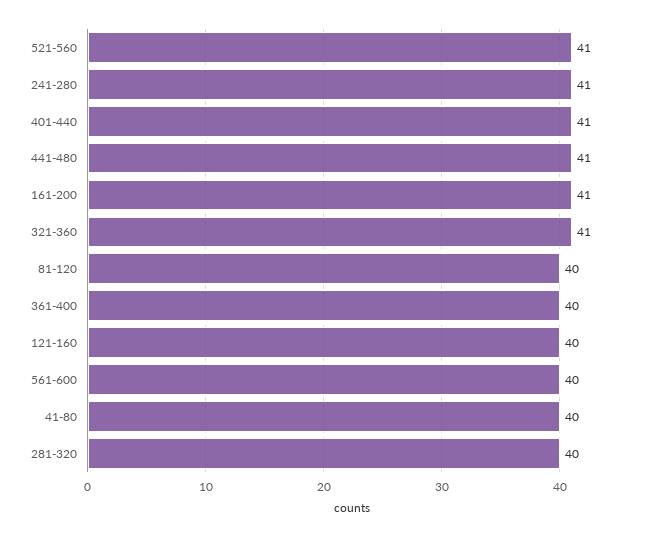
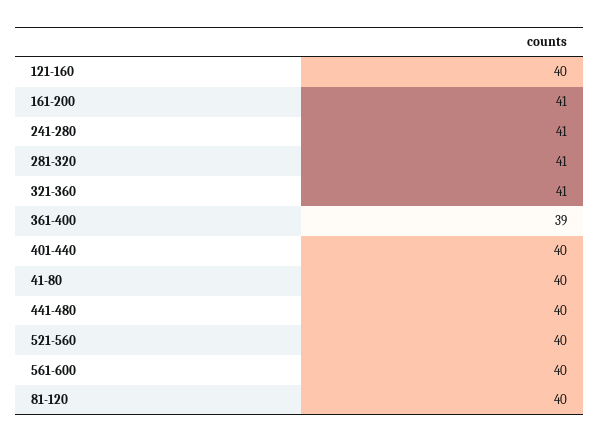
521-560: 41 -> 40
401-440: 41 -> 40
441-480: 41 -> 40
361-400: 40 -> 39
281-320: 40 -> 41

